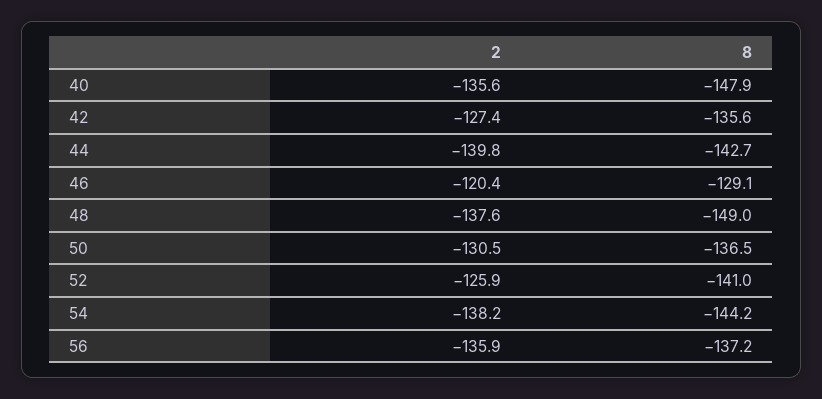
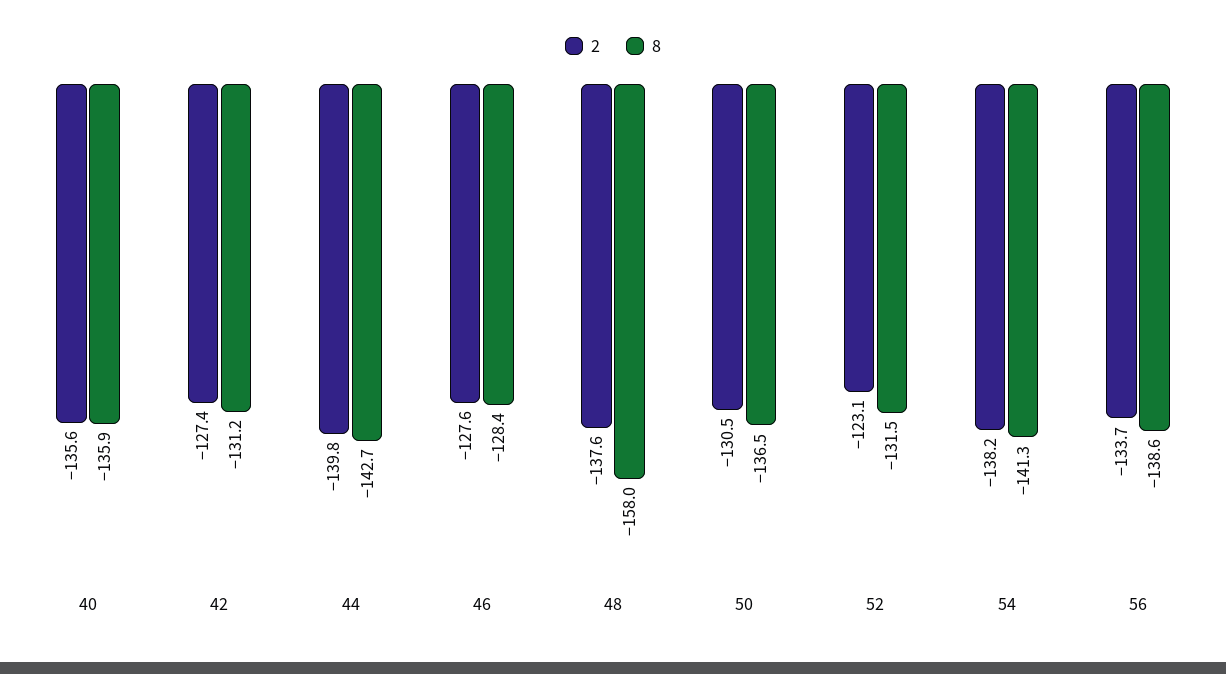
8, 40: -147.9 -> -135.9
8, 42: -135.6 -> -131.2
2, 46: -120.4 -> -127.6
8, 46: -129.1 -> -128.4
8, 48: -149 -> -158
2, 52: -125.9 -> -123.1
8, 52: -141 -> -131.5
8, 54: -144.2 -> -141.3
2, 56: -135.9 -> -133.7
8, 56: -137.2 -> -138.6

